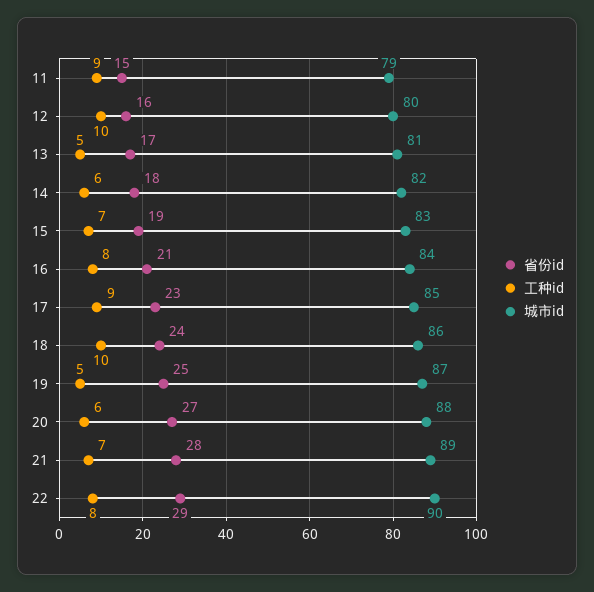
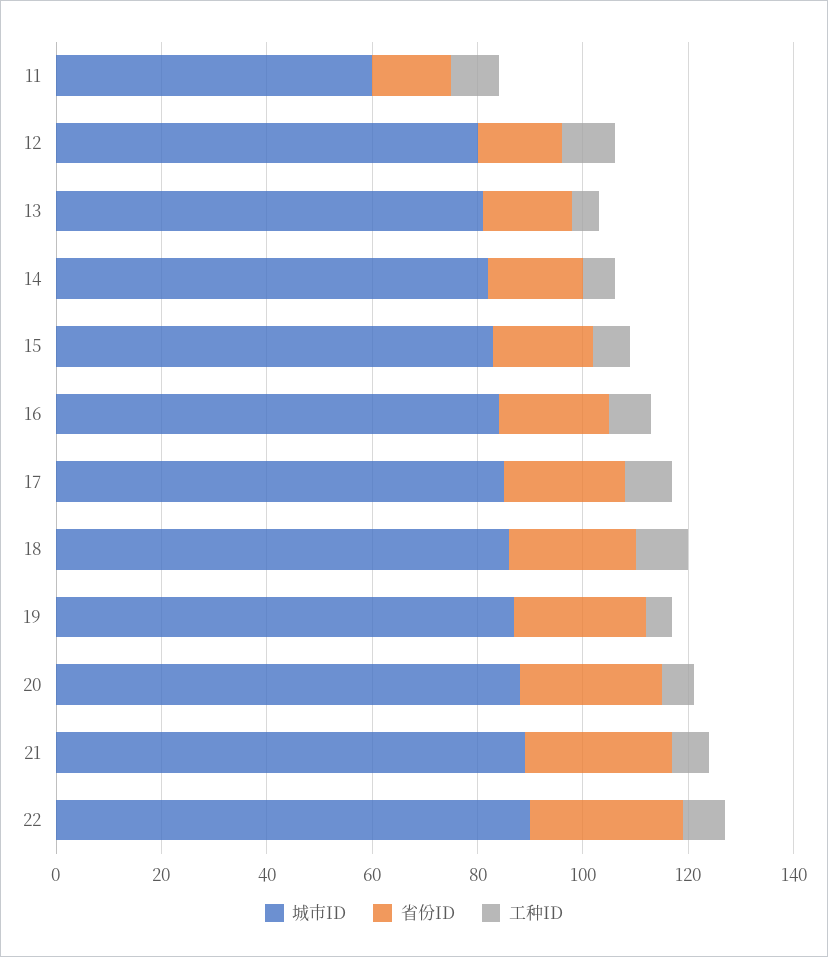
城市id, 11: 79 -> 60

